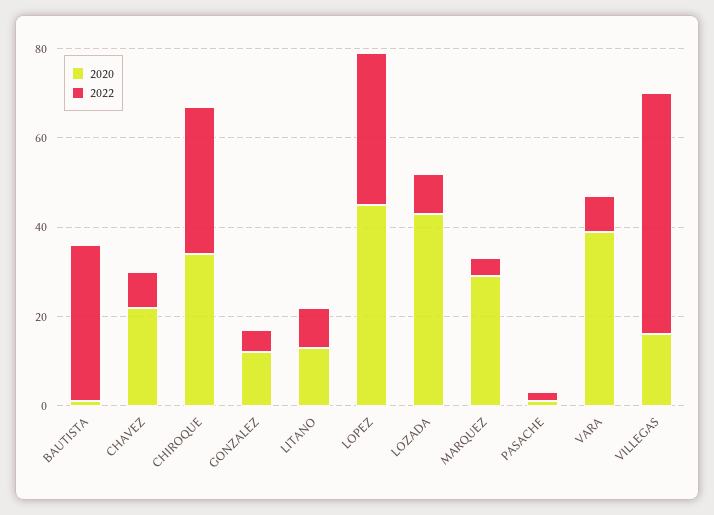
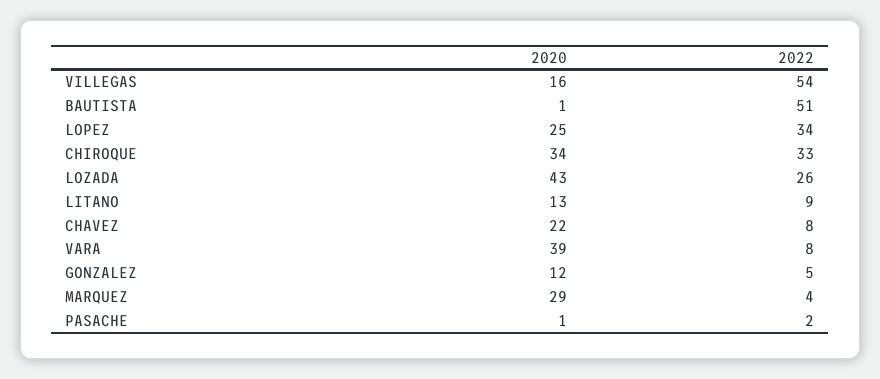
2022, BAUTISTA: 35 -> 51
2020, LOPEZ: 45 -> 25
2022, LOZADA: 10 -> 26

